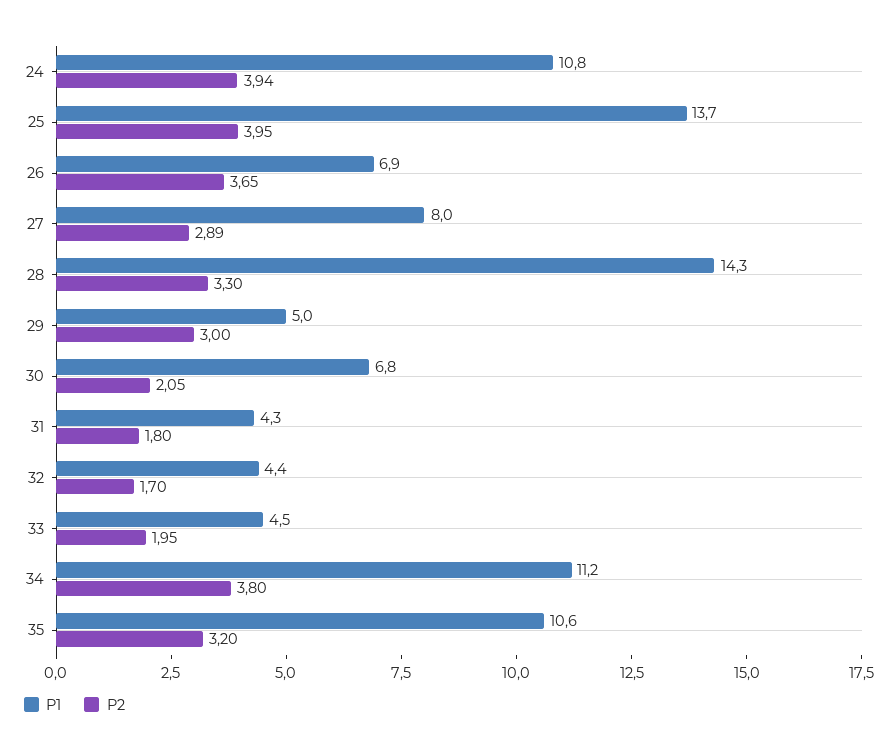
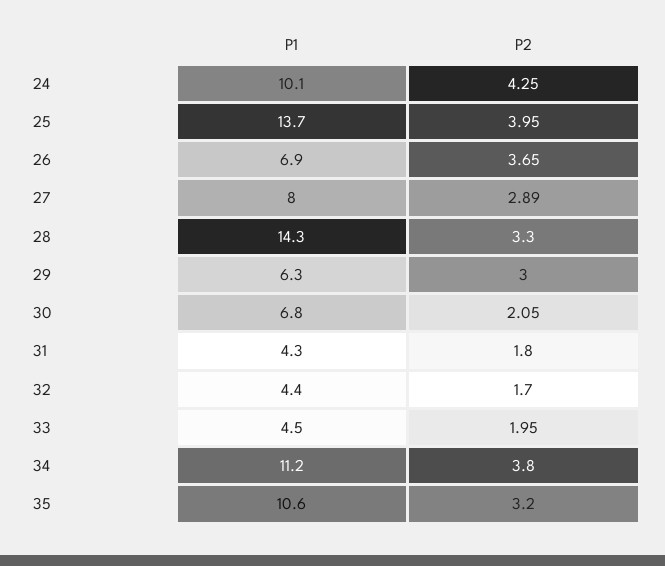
P1, 24: 10.8 -> 10.1
P2, 24: 3.94 -> 4.25
P1, 29: 5 -> 6.3

